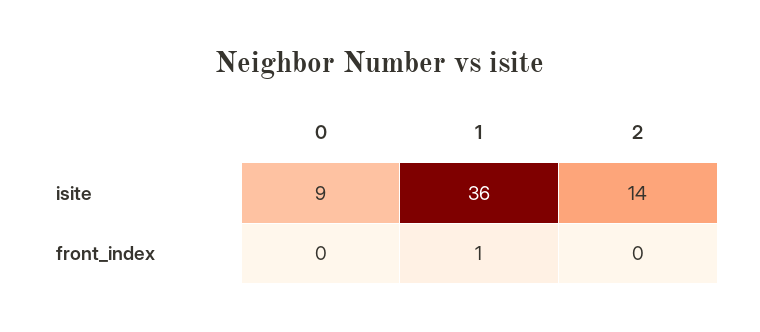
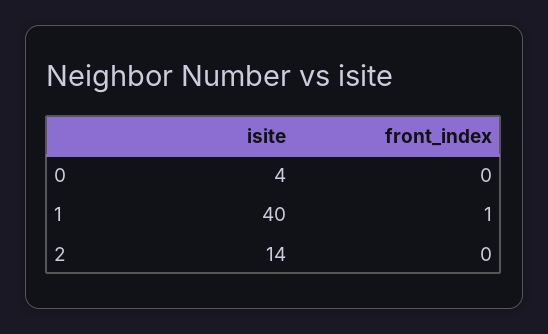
0, isite: 9 -> 4
1, isite: 36 -> 40

